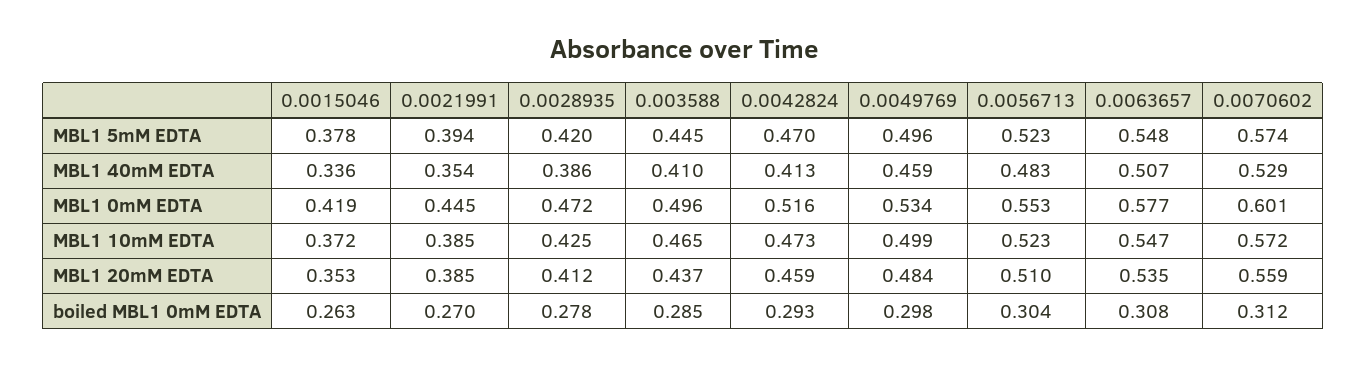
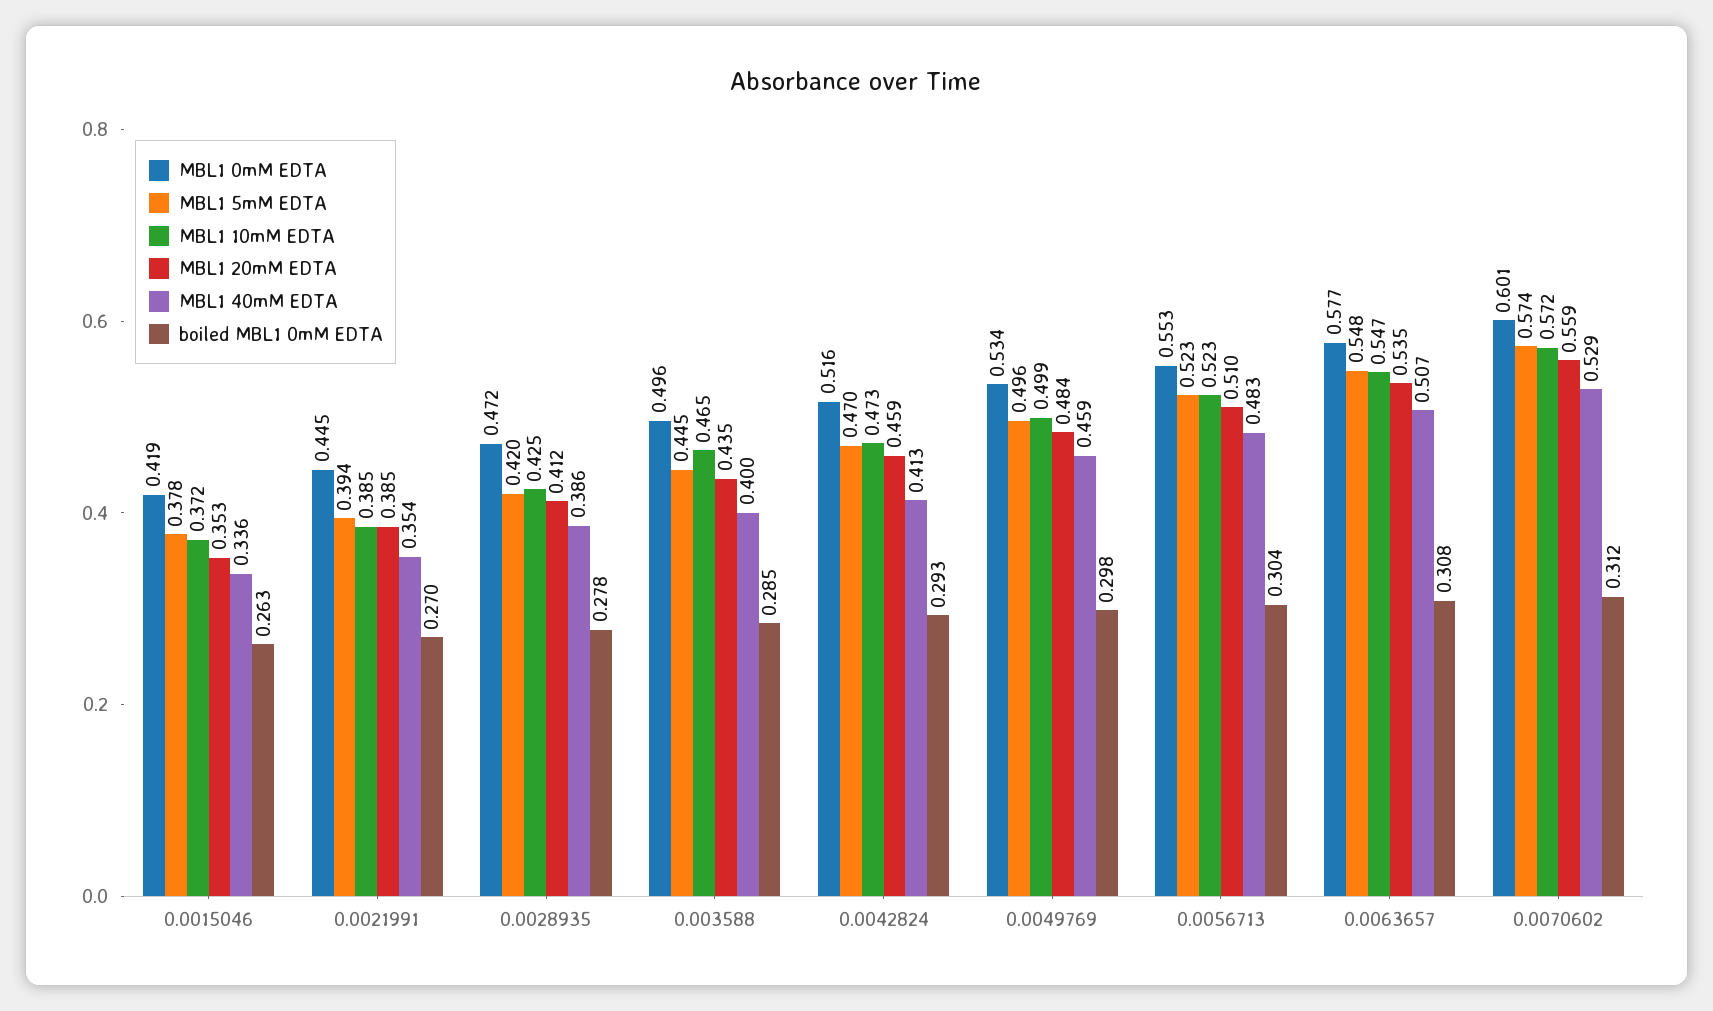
MBL1 40mM EDTA, 0.003588: 0.41 -> 0.4
MBL1 20mM EDTA, 0.003588: 0.437 -> 0.435

